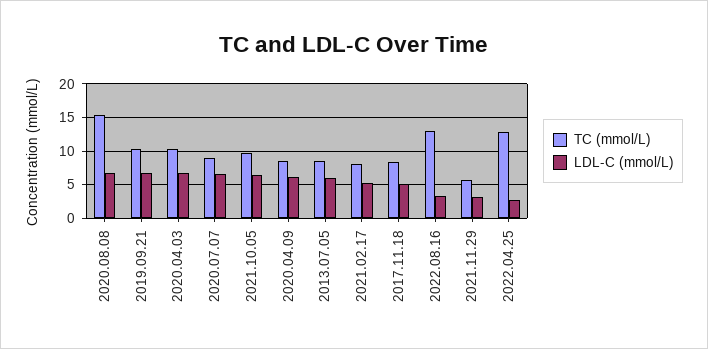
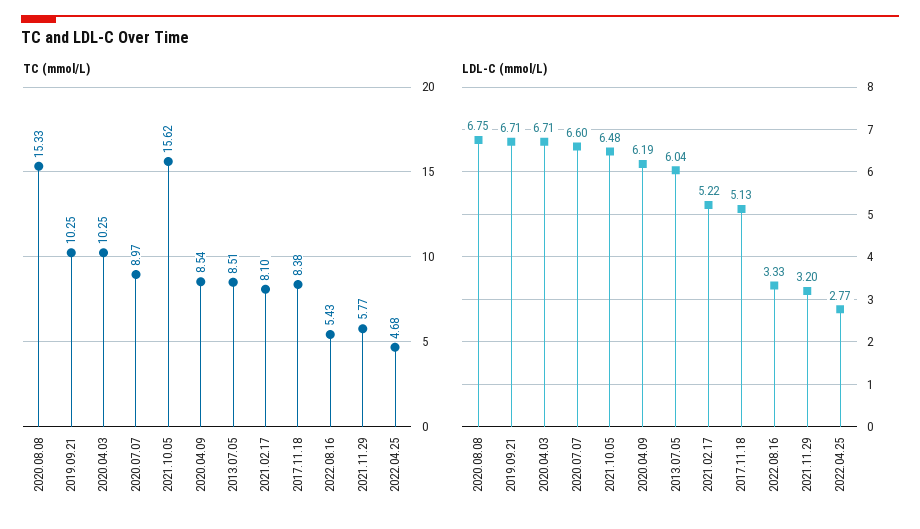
TC (mmol/L), 2021.10.05: 10 -> 15.62
TC (mmol/L), 2022.08.16: 13 -> 5.43
TC (mmol/L), 2022.04.25: 13 -> 4.68

